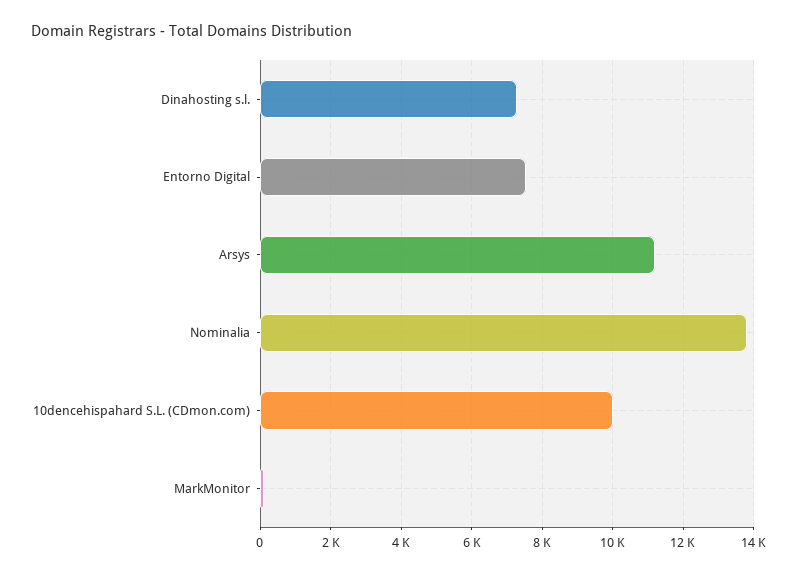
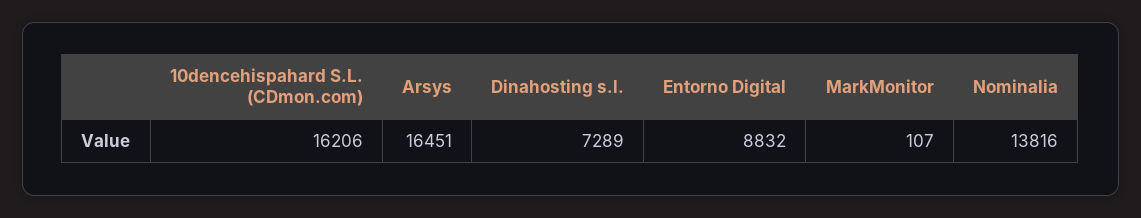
Entorno Digital: 7600 -> 8832
Arsys: 11200 -> 16451
10dencehispahard S.L. (CDmon.com): 10000 -> 16206

